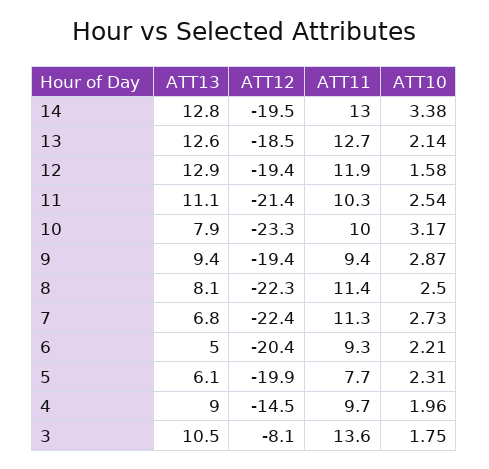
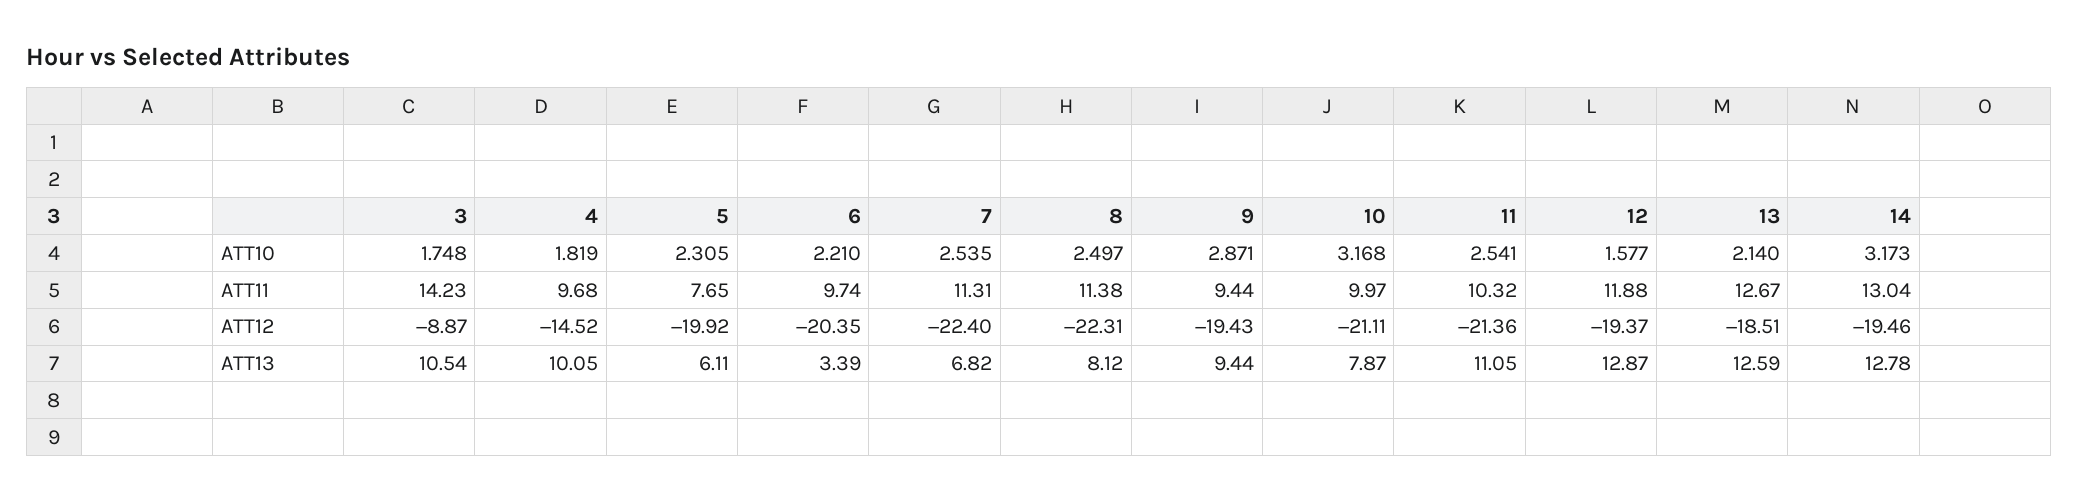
ATT10, 14: 3.38 -> 3.173
ATT12, 10: -23.3 -> -21.11
ATT10, 7: 2.73 -> 2.535
ATT13, 6: 5 -> 3.39
ATT11, 6: 9.3 -> 9.74
ATT13, 4: 9 -> 10.05
ATT10, 4: 1.96 -> 1.819
ATT12, 3: -8.1 -> -8.87
ATT11, 3: 13.6 -> 14.23

